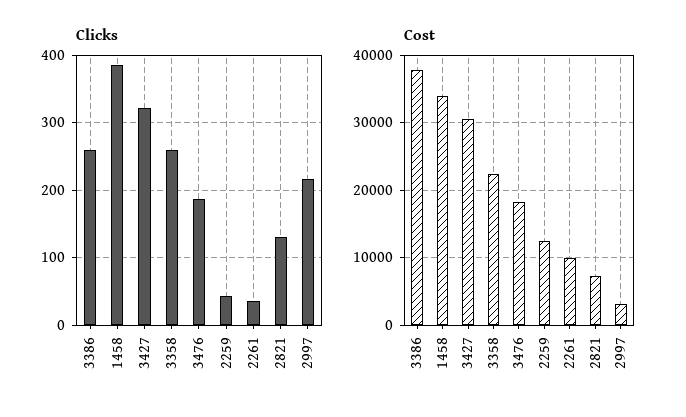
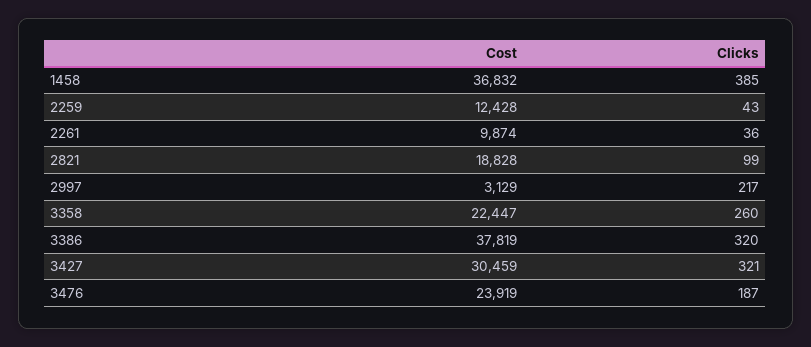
Clicks, 3386: 260 -> 320
Clicks, 2821: 130 -> 99
Cost, 1458: 34000 -> 36832
Cost, 3476: 18000 -> 23919
Cost, 2821: 7000 -> 18828

